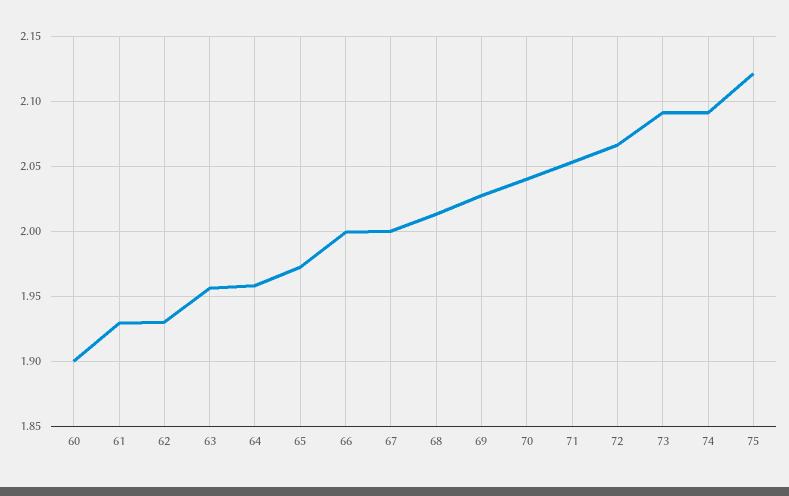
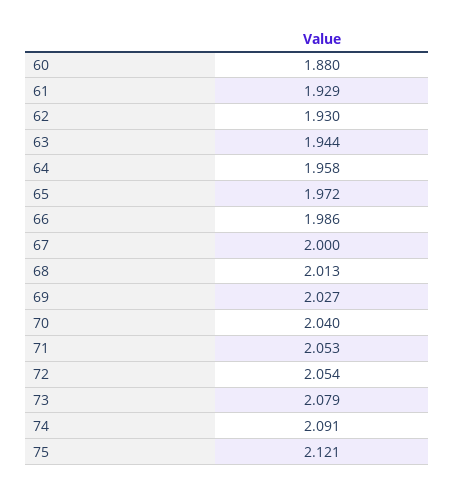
60: 1.9 -> 1.88
63: 1.955 -> 1.944
66: 2 -> 1.986
72: 2.065 -> 2.054
73: 2.09 -> 2.079

